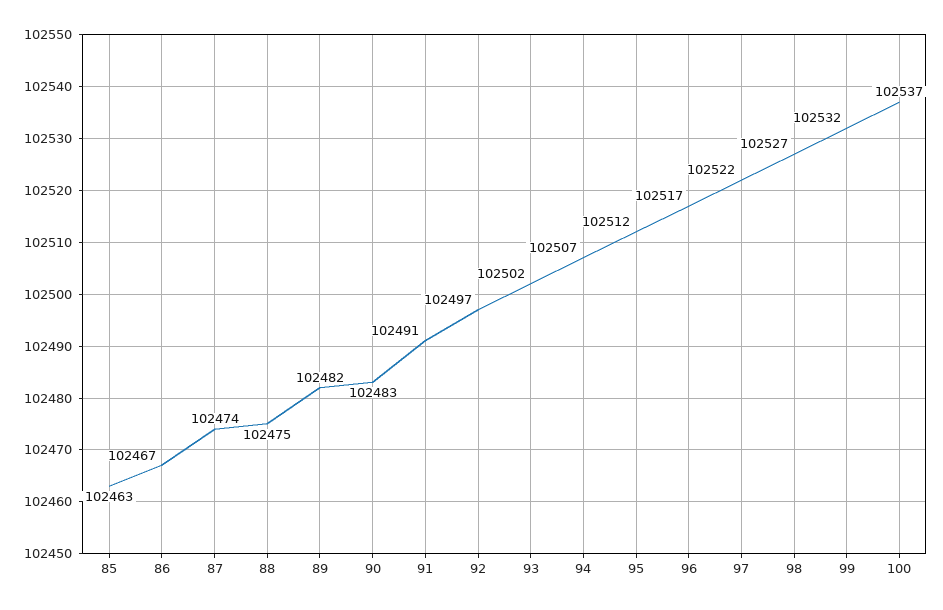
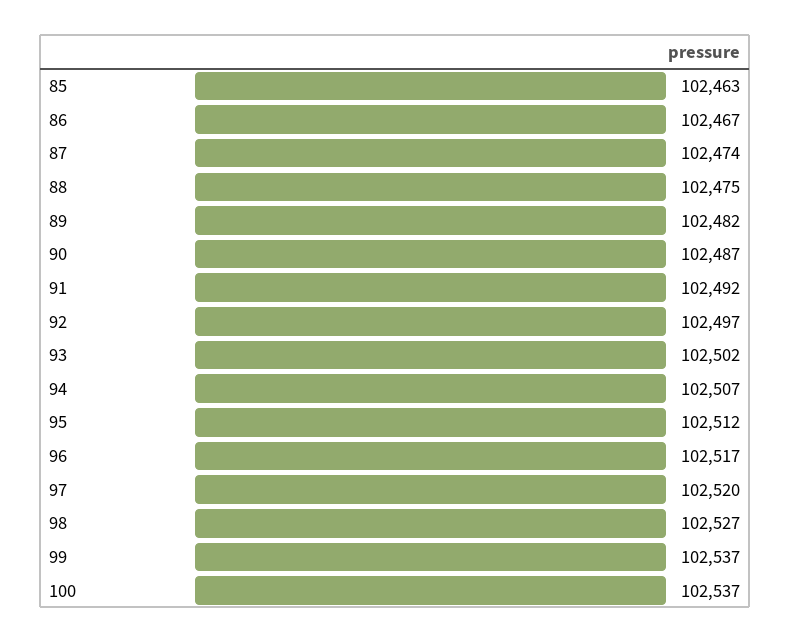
90: 102483 -> 102487
91: 102491 -> 102492
97: 102522 -> 102520
99: 102532 -> 102537

